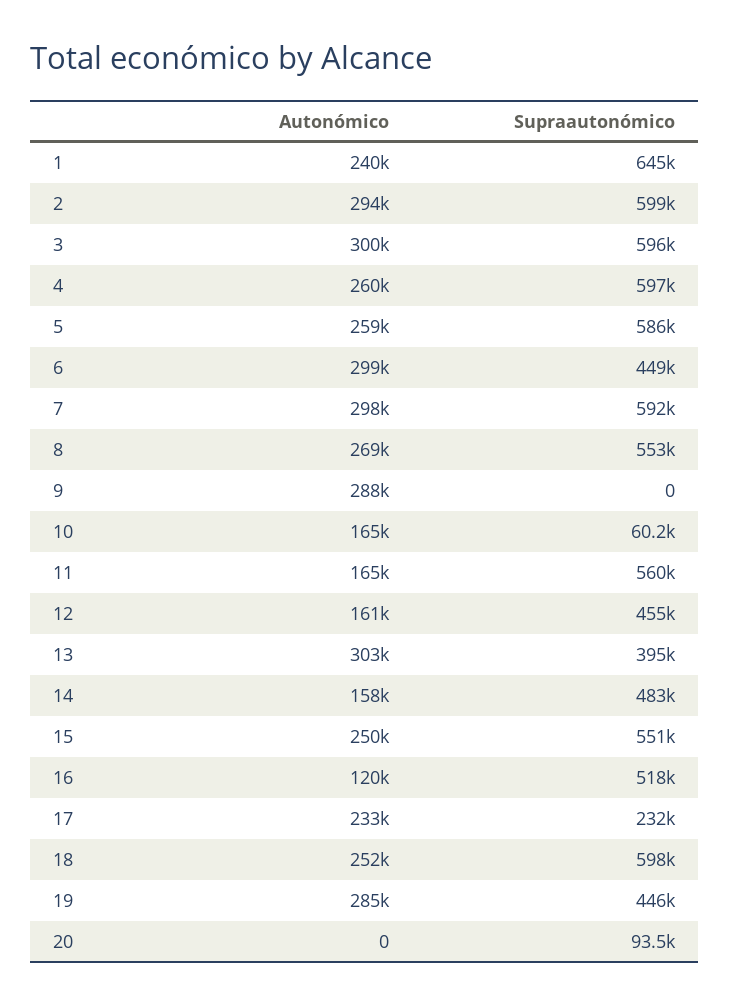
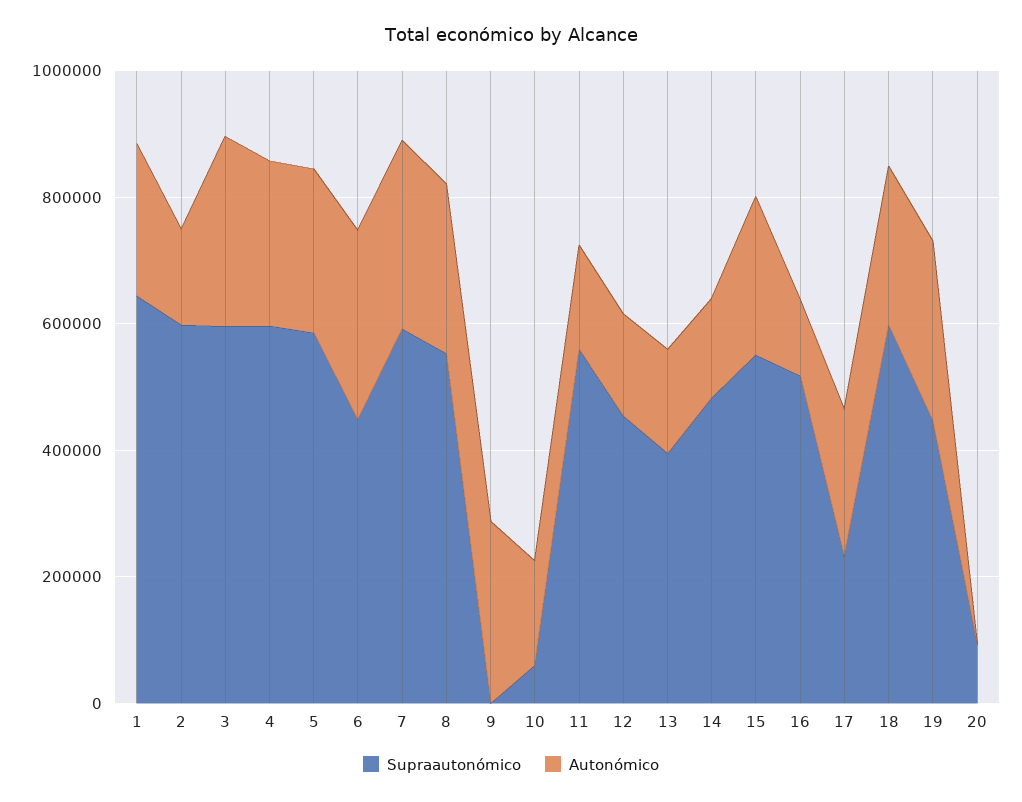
Autonómico, 2: 294000 -> 150000
Autonómico, 13: 303000 -> 150000

